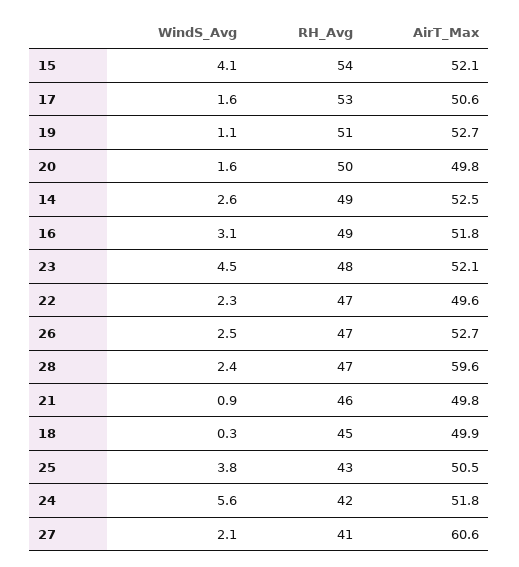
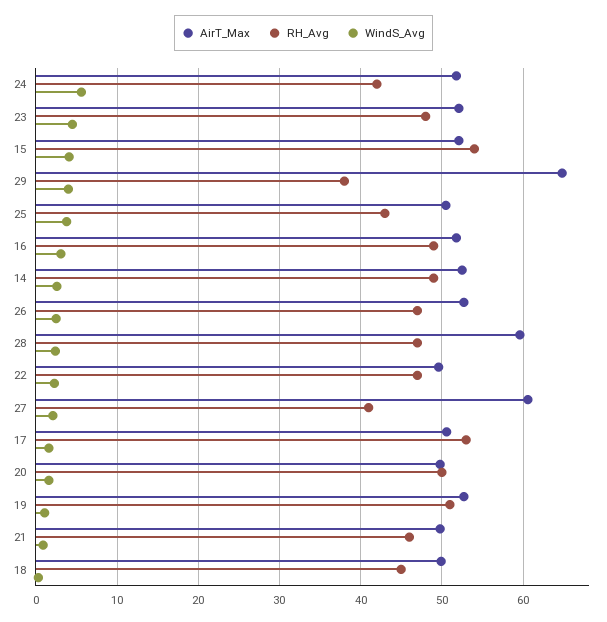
AirT_Max, 29: none -> 65
RH_Avg, 29: none -> 38
WindS_Avg, 29: none -> 4

